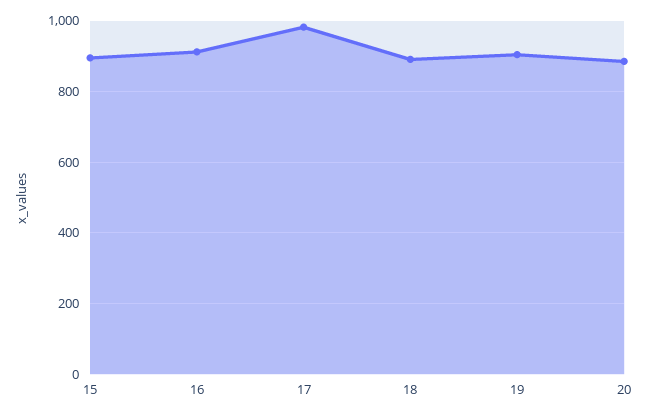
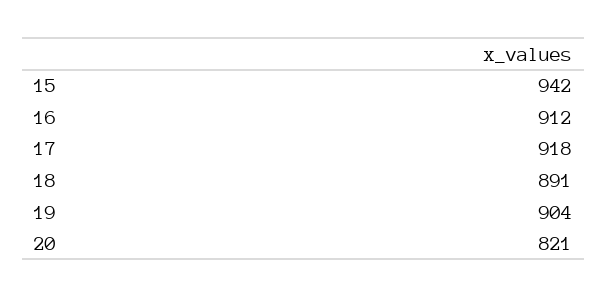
15: 900 -> 942
17: 980 -> 918
20: 880 -> 821

